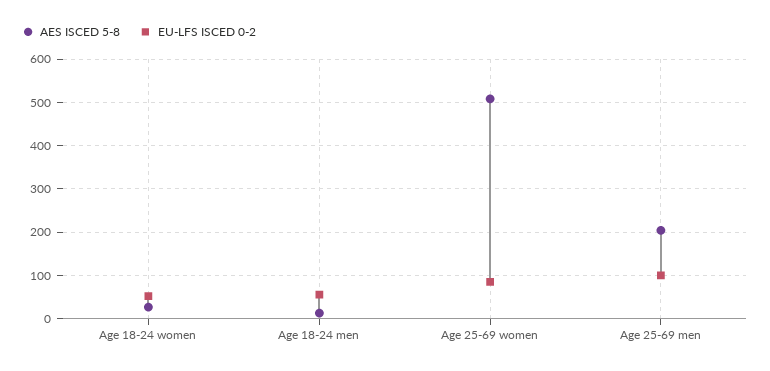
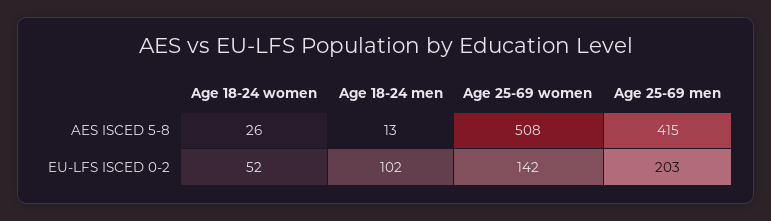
EU-LFS ISCED 0-2, Age 18-24 men: 60 -> 102
EU-LFS ISCED 0-2, Age 25-69 women: 80 -> 142
AES ISCED 5-8, Age 25-69 men: 200 -> 415
EU-LFS ISCED 0-2, Age 25-69 men: 100 -> 203

